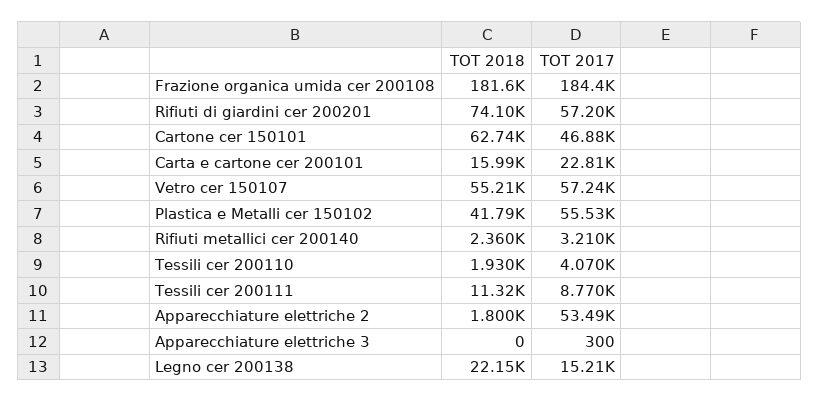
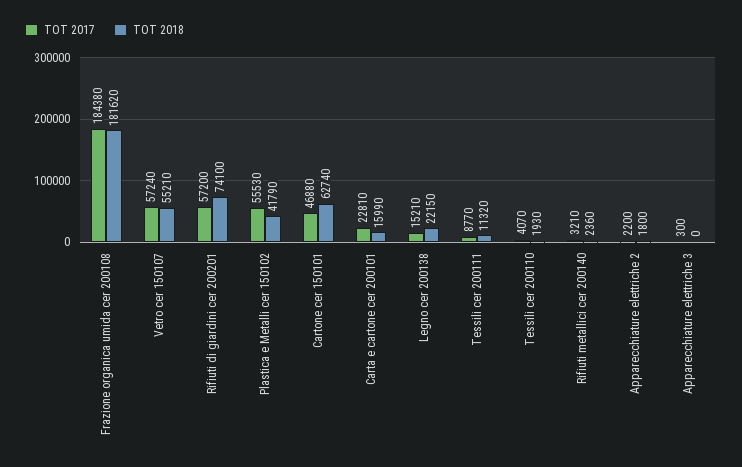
TOT 2017, Apparecchiature elettriche 2: 53490 -> 2200

